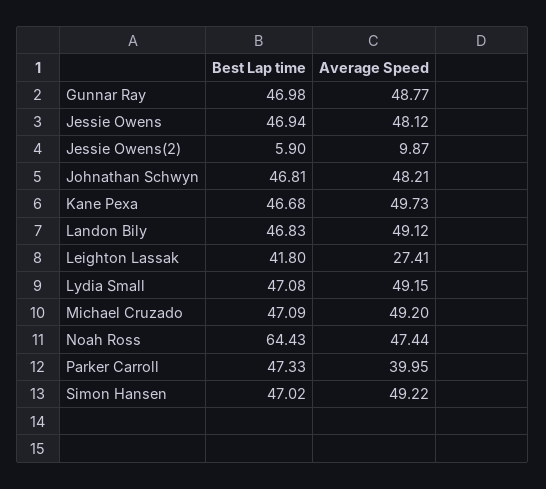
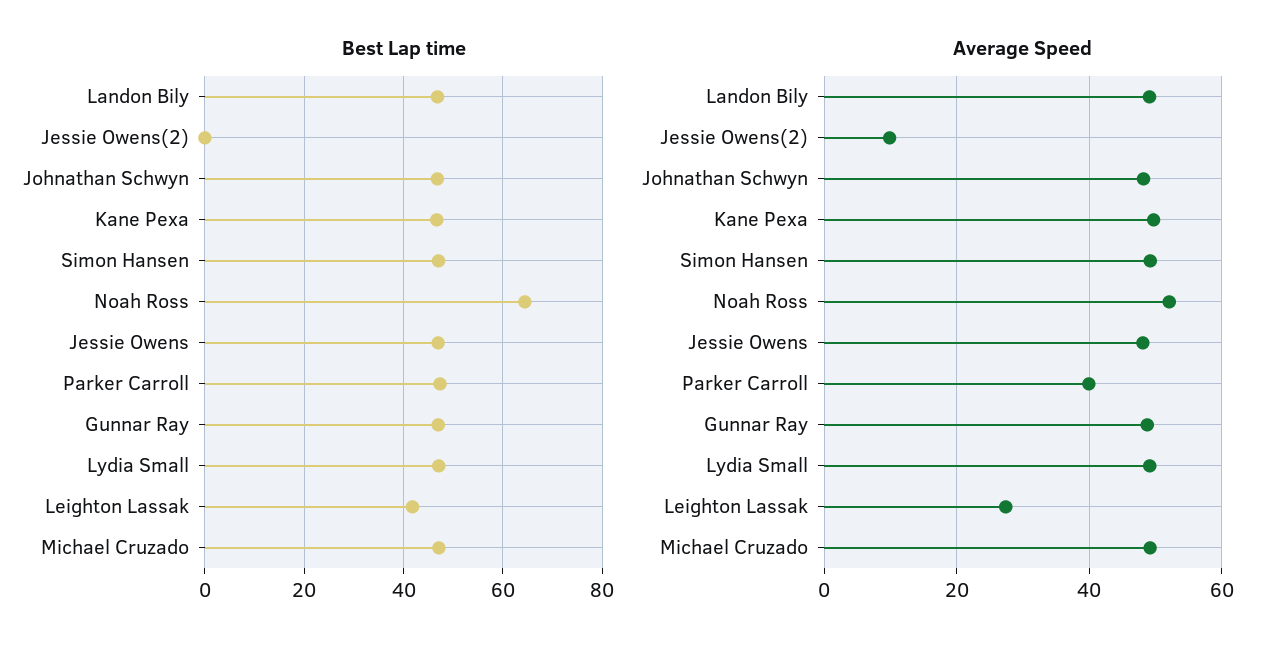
Best Lap time, Jessie Owens(2): 5.9 -> 0
Average Speed, Noah Ross: 47.44 -> 52

